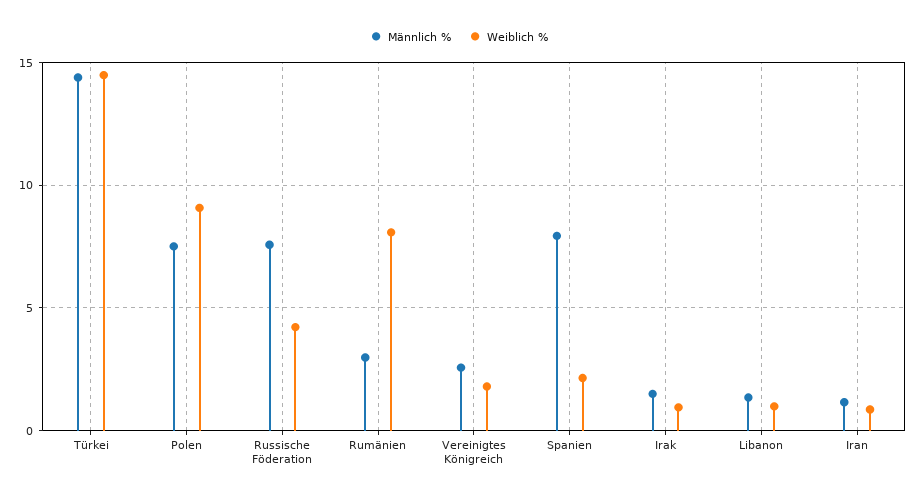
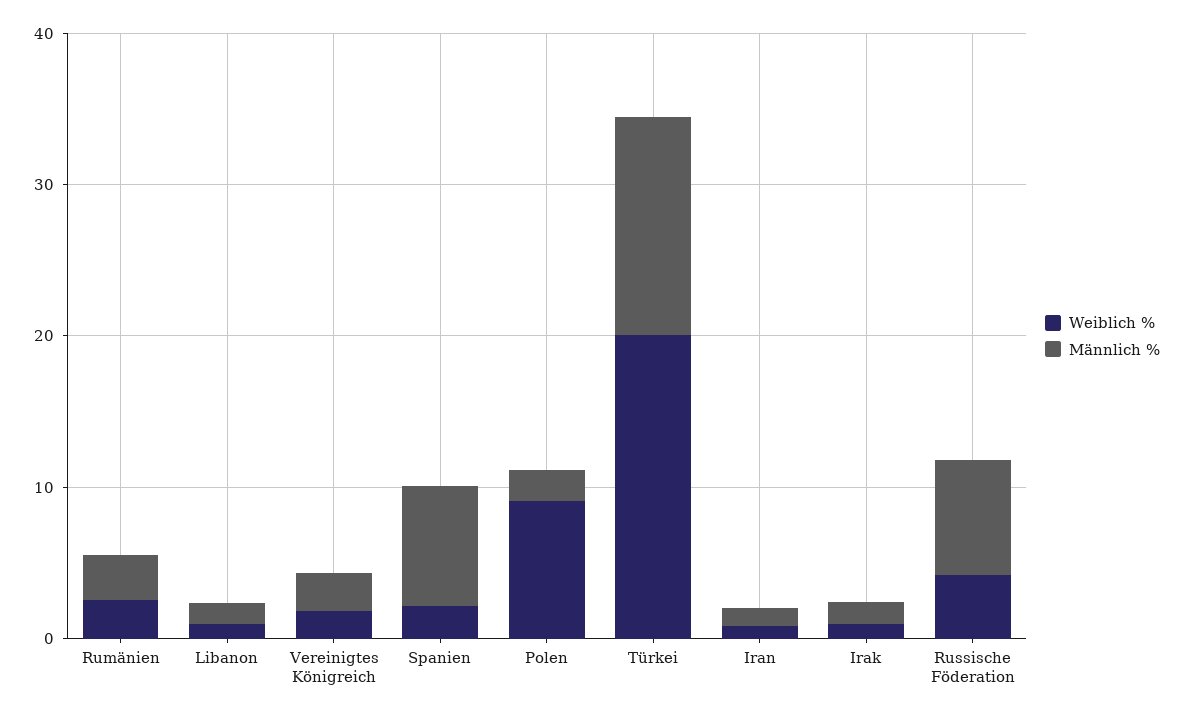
Weiblich %, Türkei: 14.5 -> 20
Männlich %, Polen: 7.5 -> 2
Weiblich %, Rumänien: 8 -> 2

